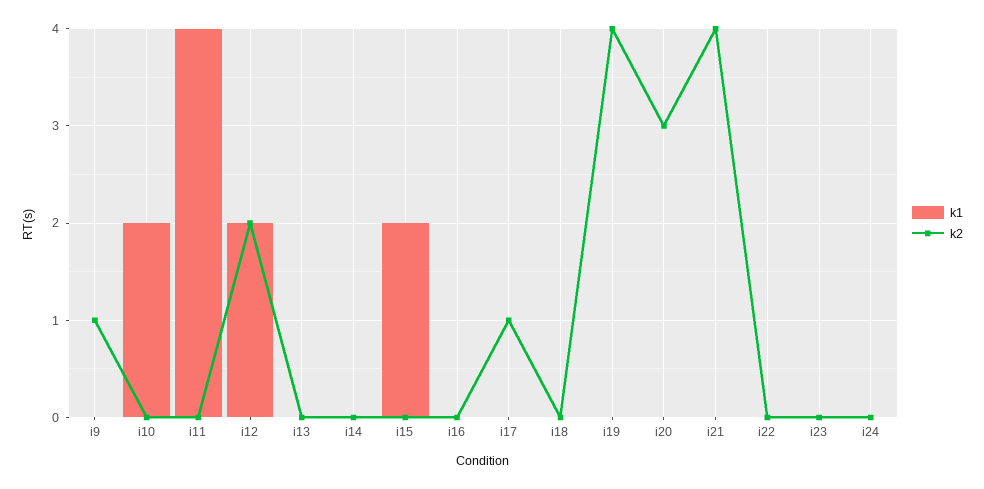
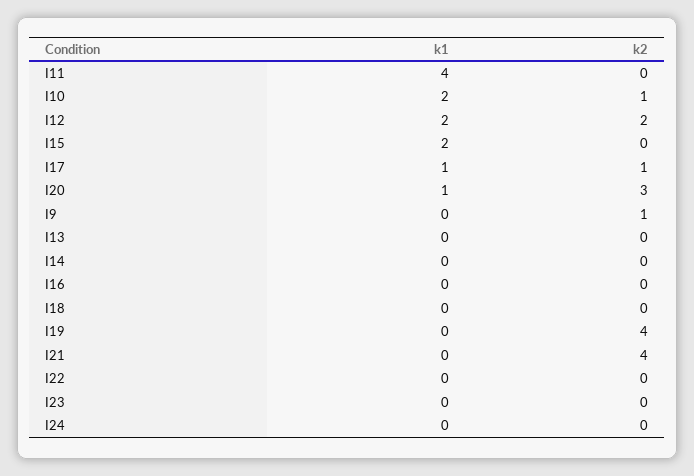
k2, i10: 0 -> 1
k1, i17: 0 -> 1
k1, i20: 0 -> 1

